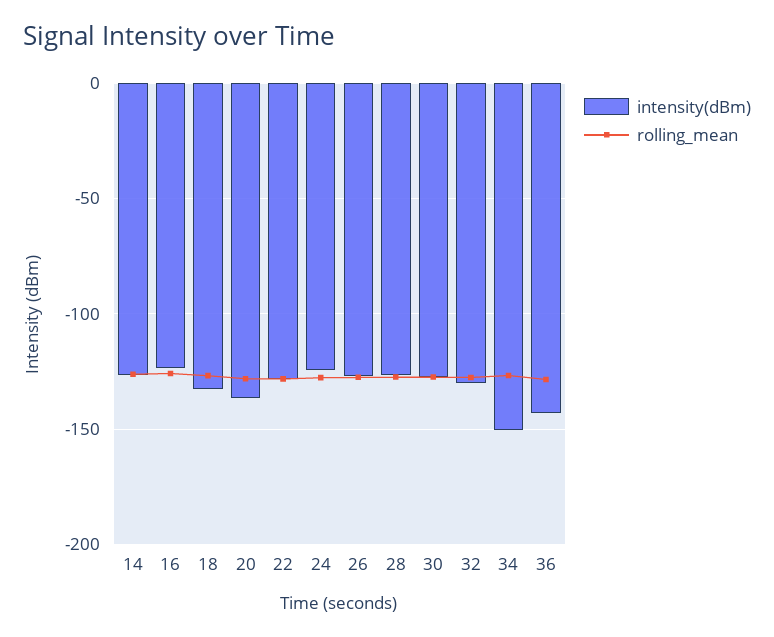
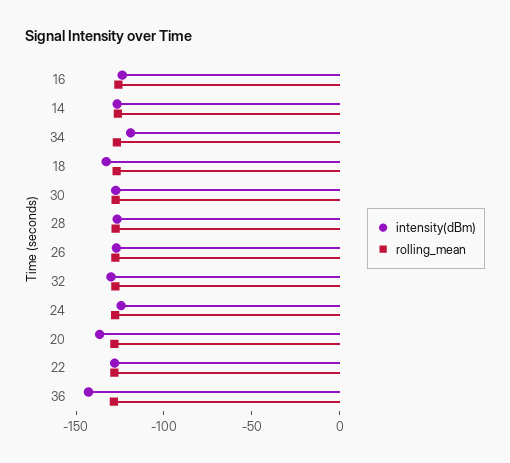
intensity(dBm), 34: -150 -> -120

